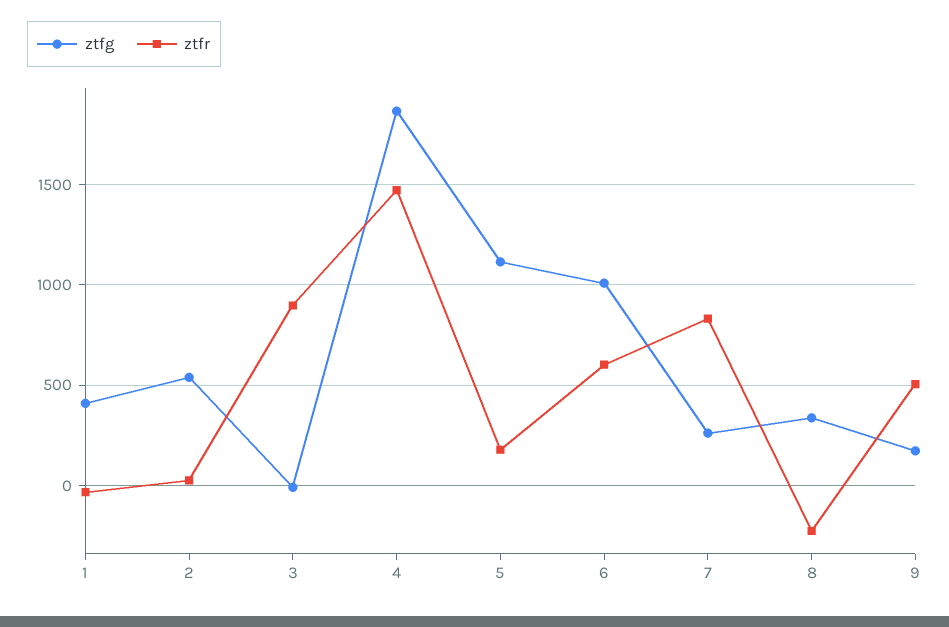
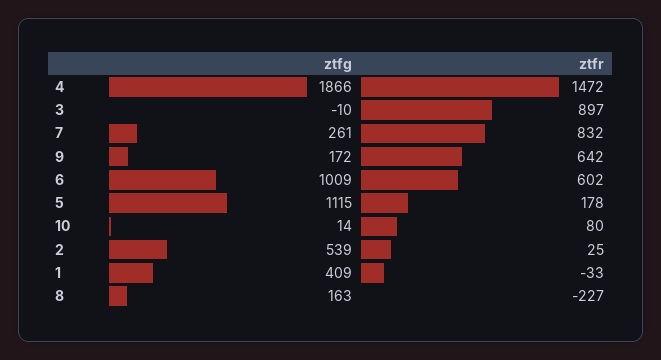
ztfg, 8: 350 -> 163
ztfr, 9: 500 -> 642
ztfg, 10: none -> 14
ztfr, 10: none -> 80

